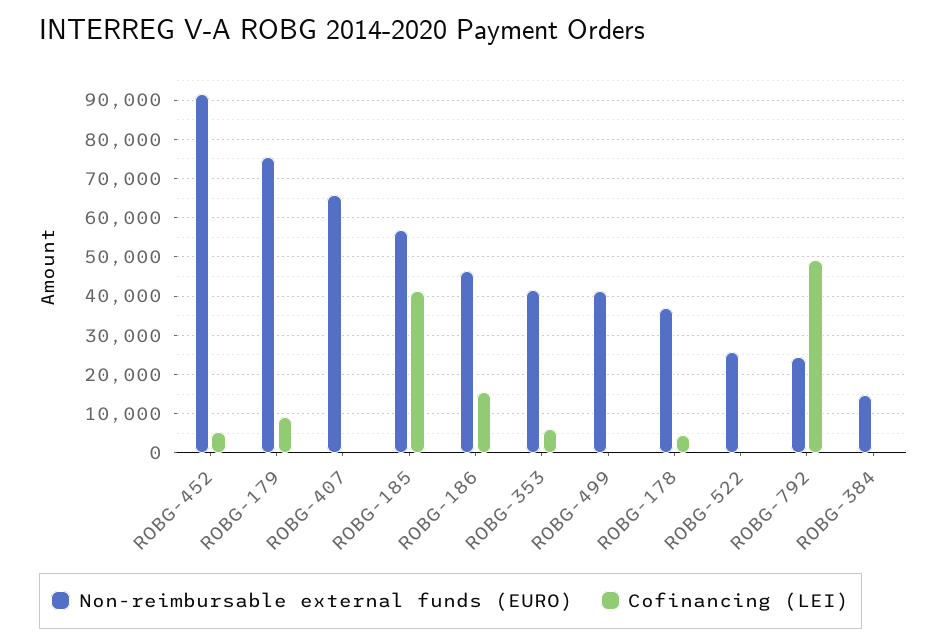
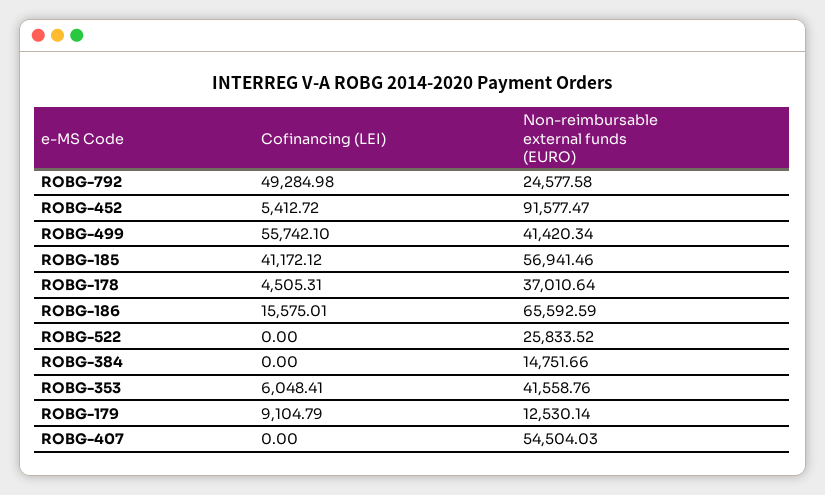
Non-reimbursable external funds (EURO), ROBG-179: 76000 -> 12530.14
Non-reimbursable external funds (EURO), ROBG-407: 66000 -> 54504.03
Non-reimbursable external funds (EURO), ROBG-186: 46000 -> 65592.59
Cofinancing (LEI), ROBG-499: 0 -> 55742.1

